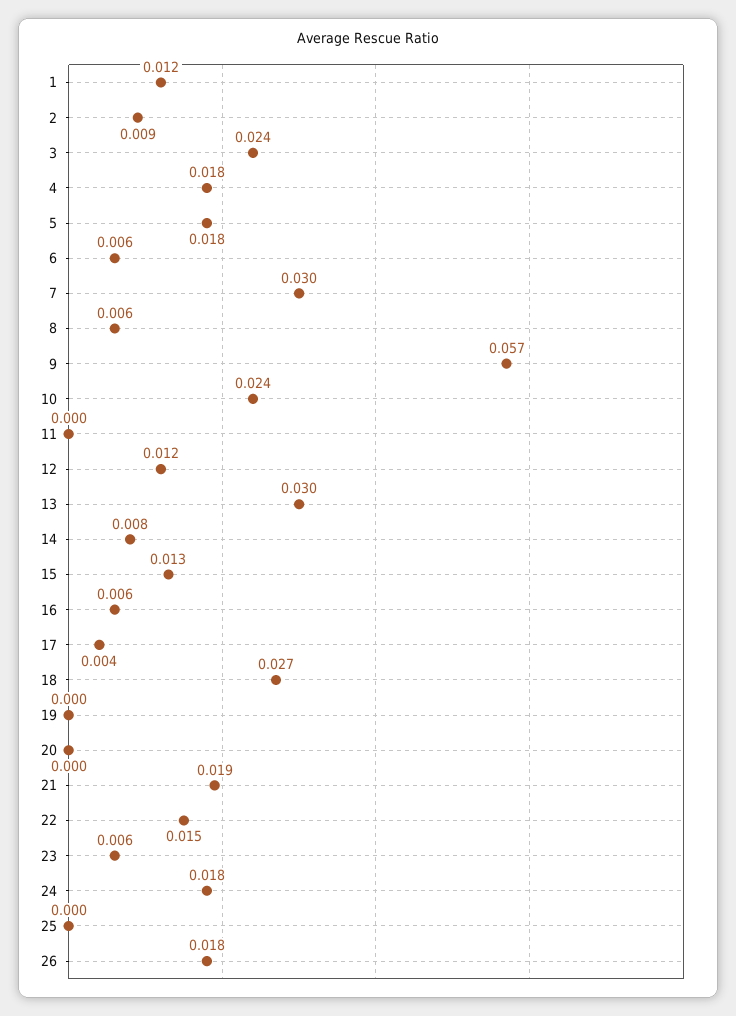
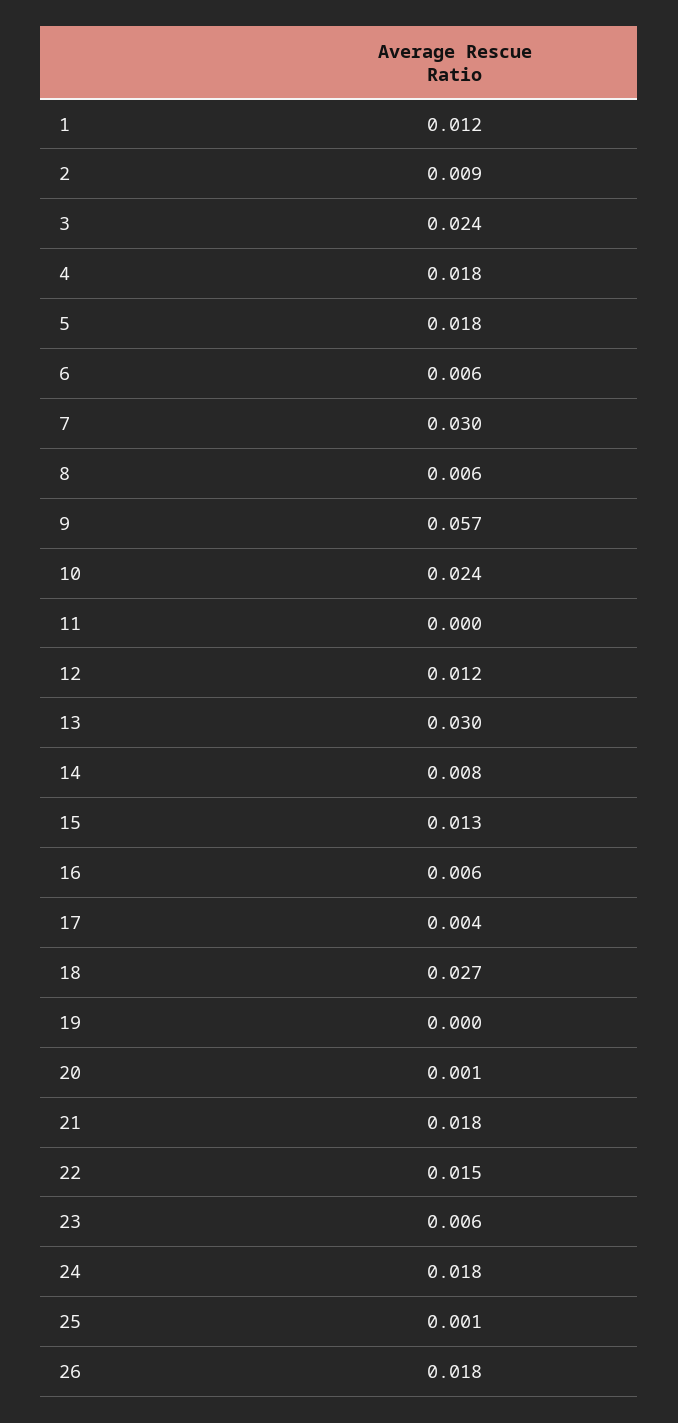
20: 0 -> 0.001
21: 0.019 -> 0.018
25: 0 -> 0.001

